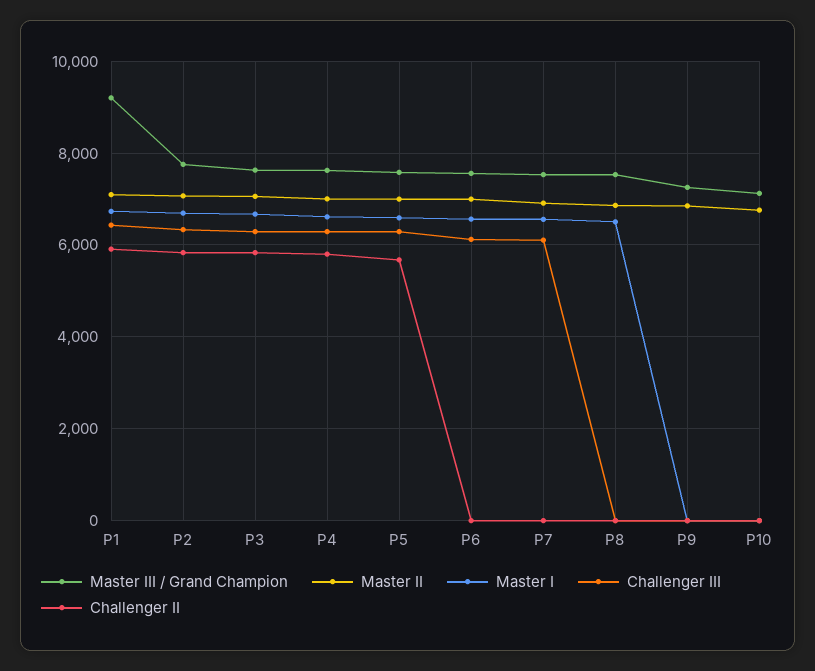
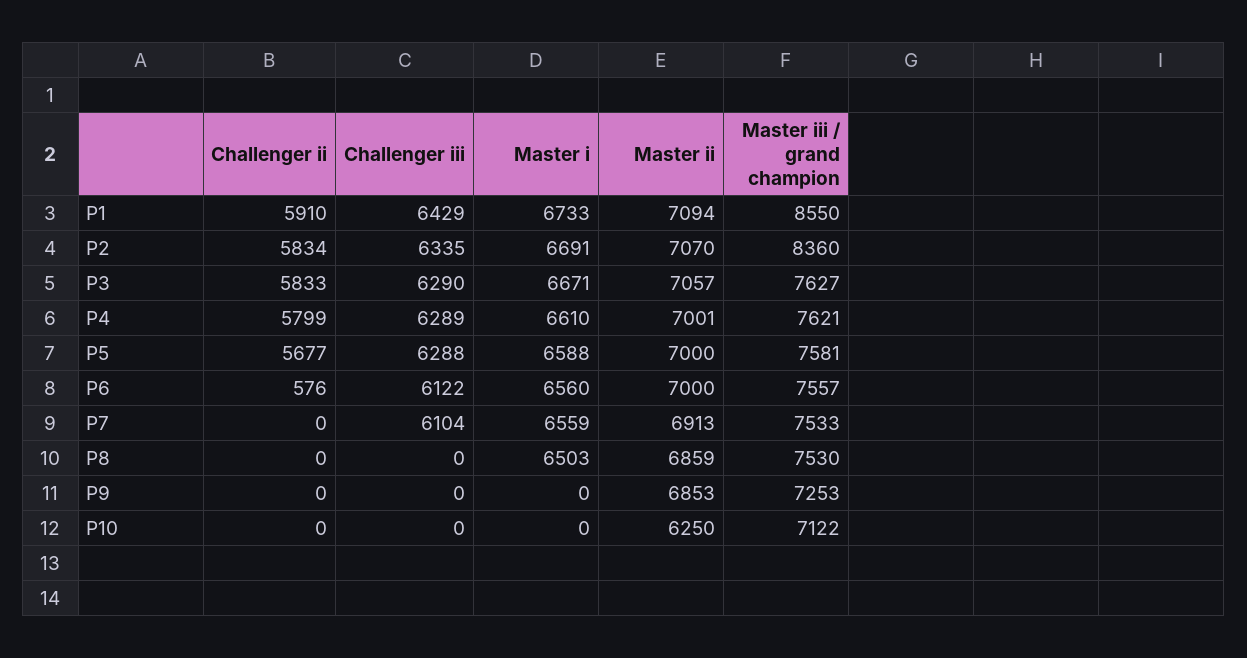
Master III / Grand Champion, P1: 9200 -> 8550
Master III / Grand Champion, P2: 7800 -> 8360
Challenger II, P6: 0 -> 576
Master II, P10: 6800 -> 6250

